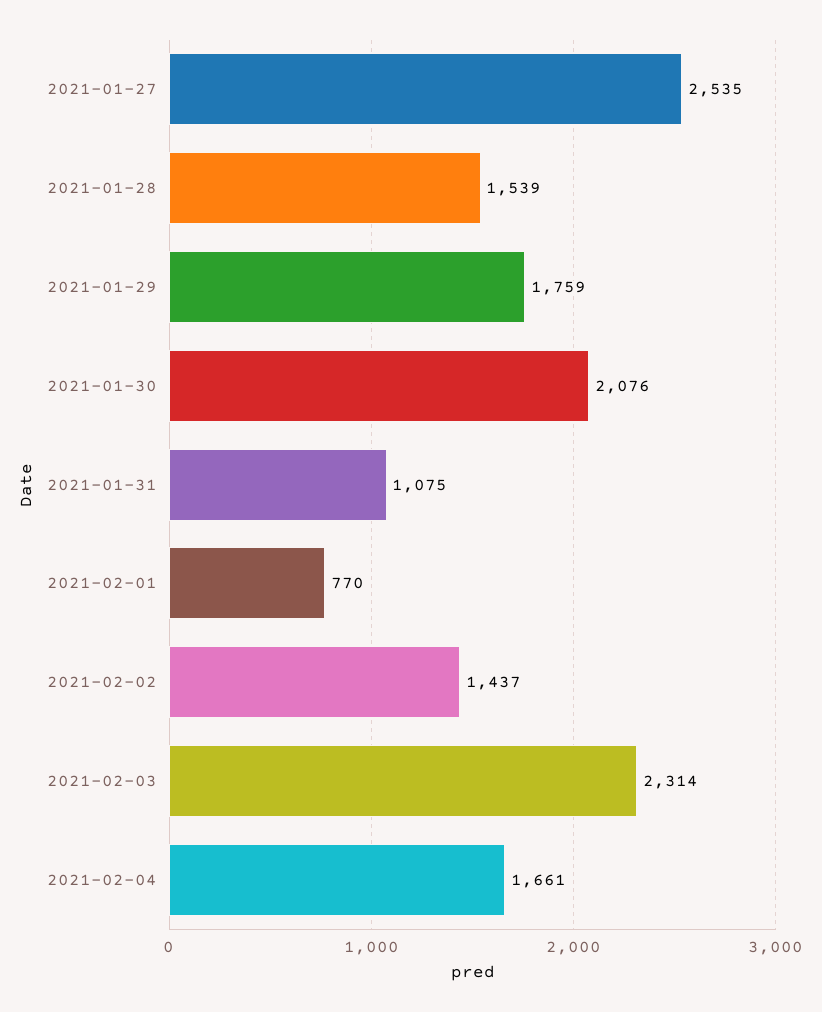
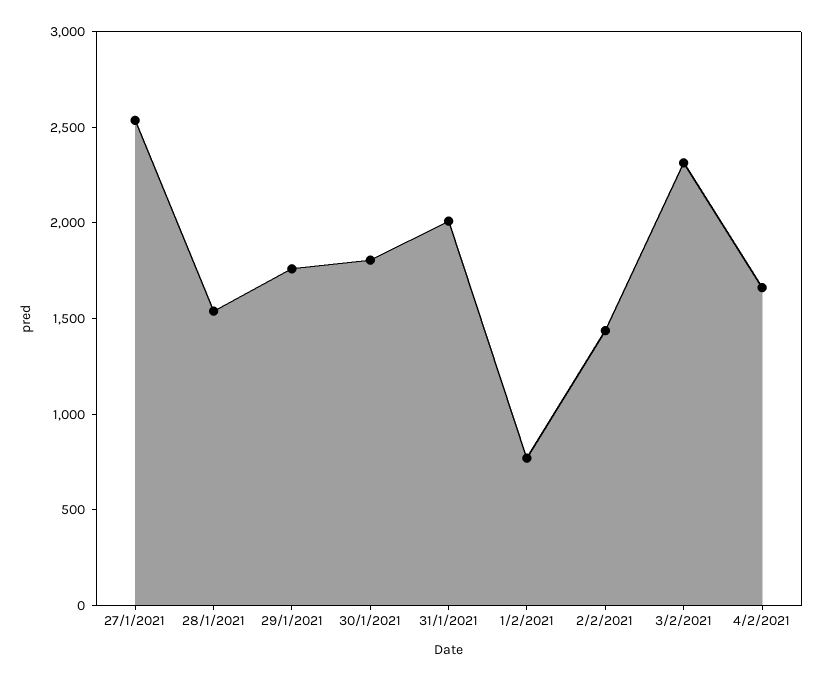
2021-01-30: 2076 -> 1800
2021-01-31: 1075 -> 2000

